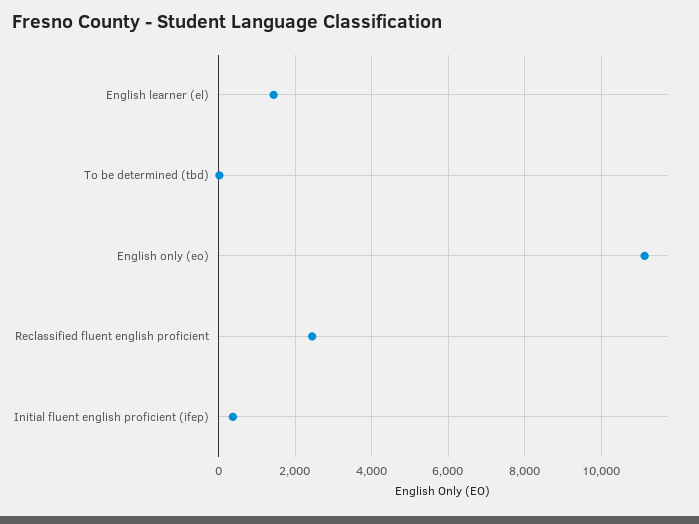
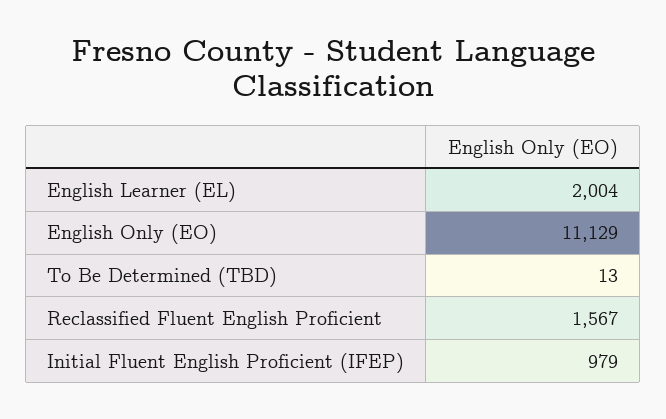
English learner (el): 1400 -> 2004
Reclassified fluent english proficient: 2400 -> 1567
Initial fluent english proficient (ifep): 400 -> 979

